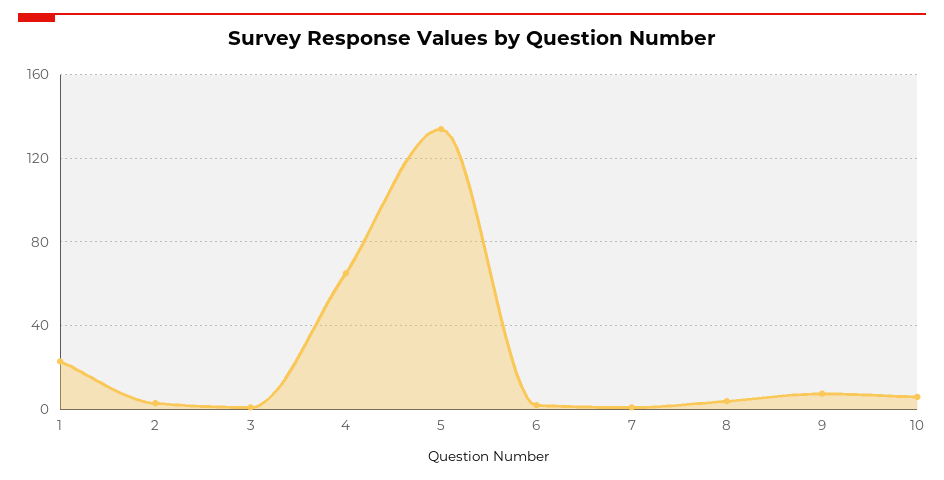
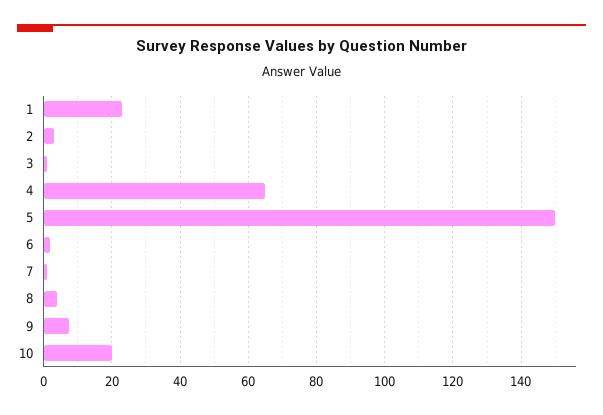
5: 135 -> 150
10: 5 -> 20

